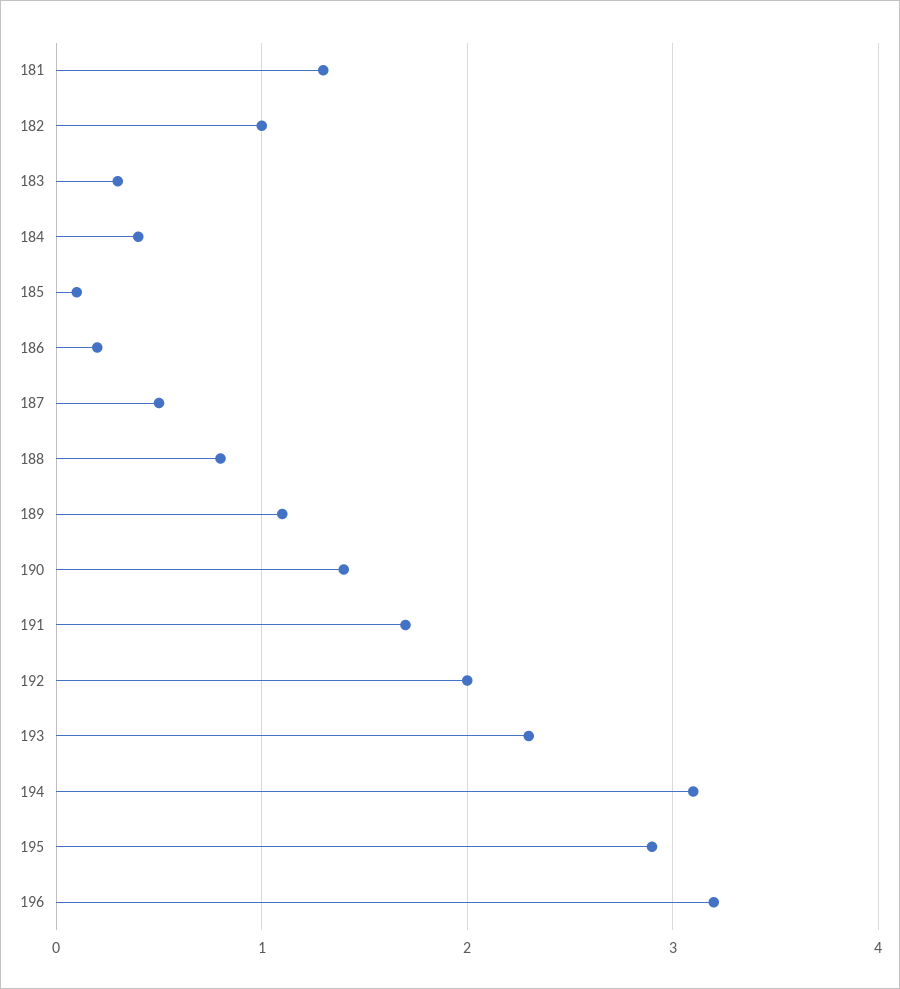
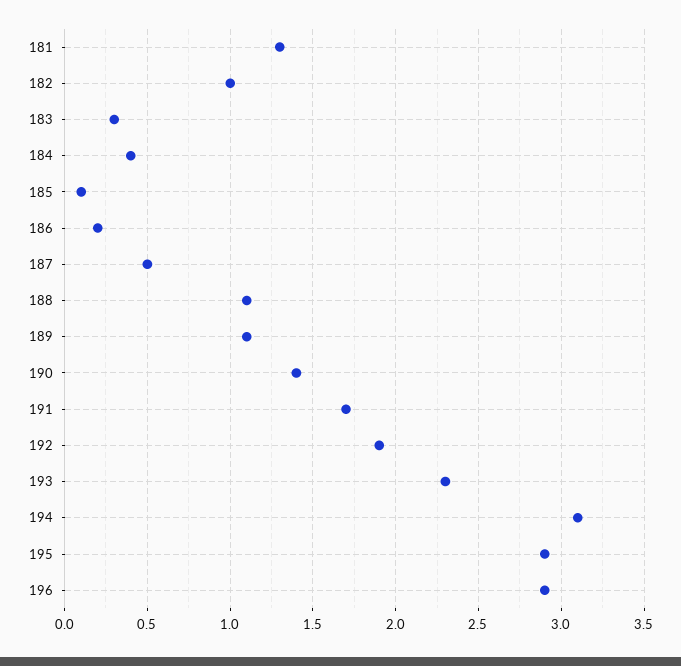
188: 0.8 -> 1.1
192: 2 -> 1.9
196: 3.2 -> 2.9

